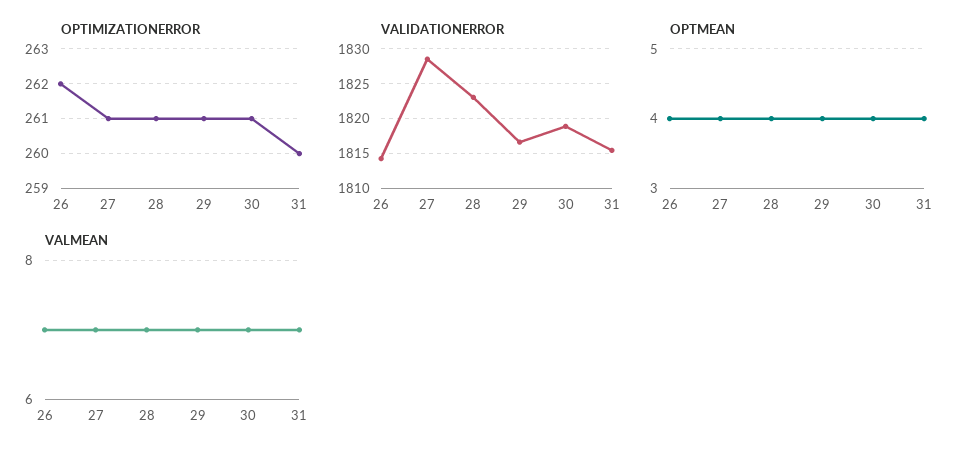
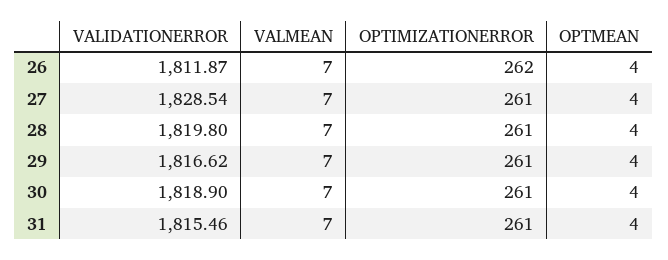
OPTIMIZATIONERROR, 31: 260 -> 261
VALIDATIONERROR, 26: 1814 -> 1811.87
VALIDATIONERROR, 28: 1823 -> 1819.8

